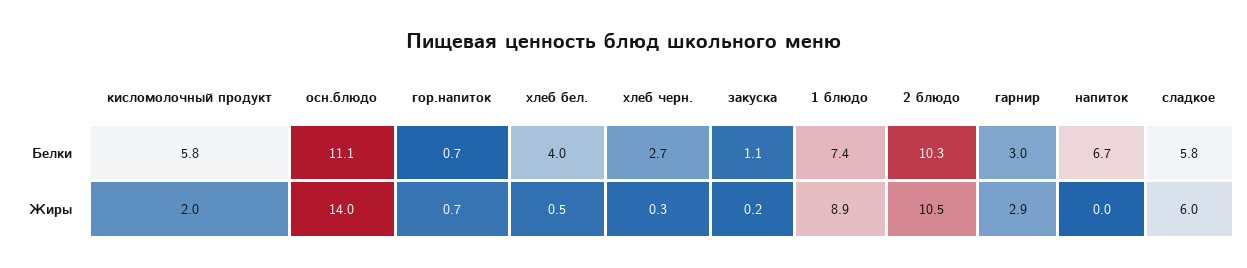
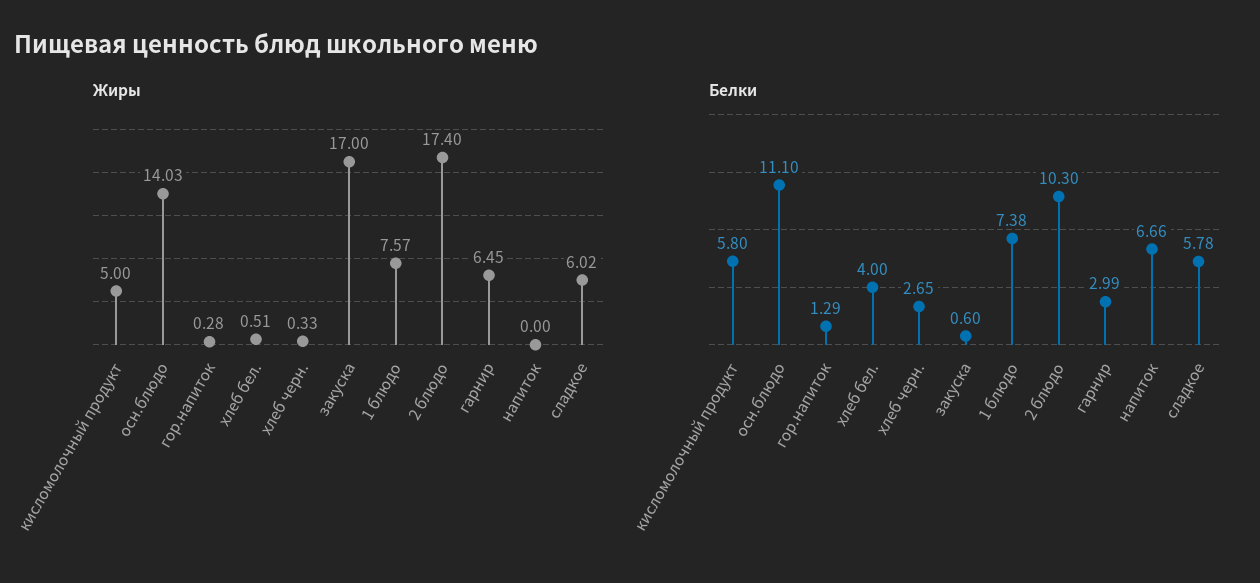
Белки, гор.напиток: 0.7 -> 1.29
Белки, закуска: 1.1 -> 0.6
Жиры, кисломолочный продукт: 2 -> 5
Жиры, гор.напиток: 0.7 -> 0.28
Жиры, закуска: 0.2 -> 17
Жиры, 1 блюдо: 8.9 -> 7.57
Жиры, 2 блюдо: 10.5 -> 17.4
Жиры, гарнир: 2.9 -> 6.45

